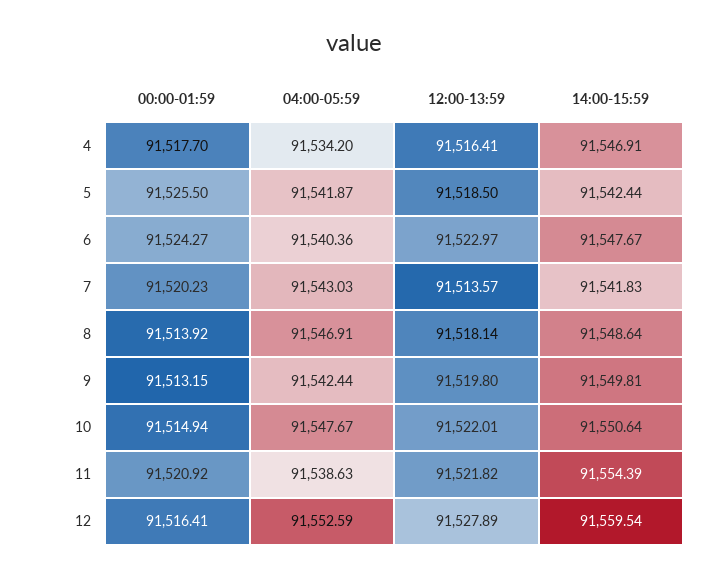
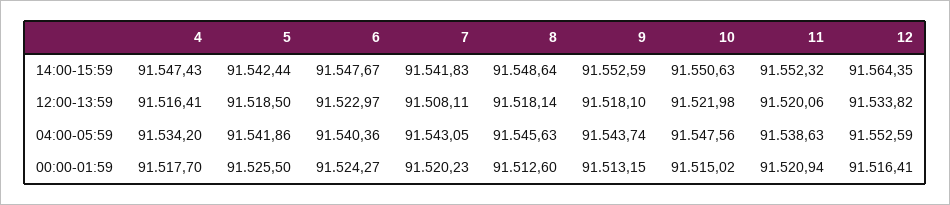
14:00-15:59, 4: 91546.91 -> 91547.43
04:00-05:59, 5: 91541.87 -> 91541.86
04:00-05:59, 7: 91543.03 -> 91543.05
12:00-13:59, 7: 91513.57 -> 91508.11
00:00-01:59, 8: 91513.92 -> 91512.6
04:00-05:59, 8: 91546.91 -> 91545.63
04:00-05:59, 9: 91542.44 -> 91543.74
12:00-13:59, 9: 91519.8 -> 91518.1
14:00-15:59, 9: 91549.81 -> 91552.59
00:00-01:59, 10: 91514.94 -> 91515.02
04:00-05:59, 10: 91547.67 -> 91547.56
12:00-13:59, 10: 91522.01 -> 91521.98
14:00-15:59, 10: 91550.64 -> 91550.63
00:00-01:59, 11: 91520.92 -> 91520.94
12:00-13:59, 11: 91521.82 -> 91520.06
14:00-15:59, 11: 91554.39 -> 91552.32
12:00-13:59, 12: 91527.89 -> 91533.82
14:00-15:59, 12: 91559.54 -> 91564.35

